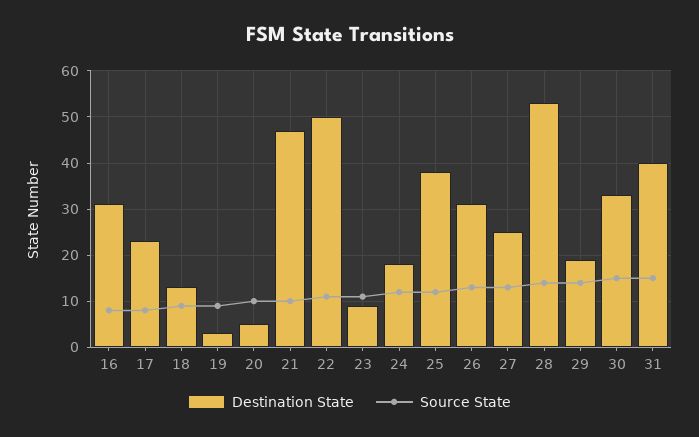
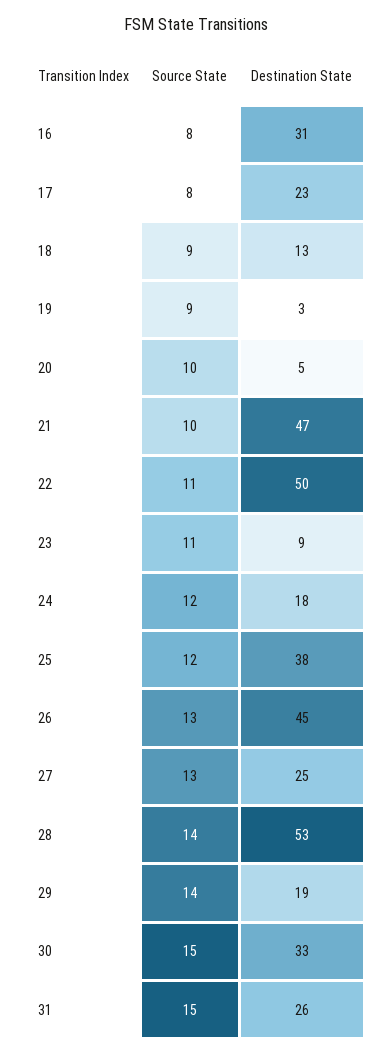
Destination State, 26: 30 -> 45
Destination State, 31: 40 -> 26

